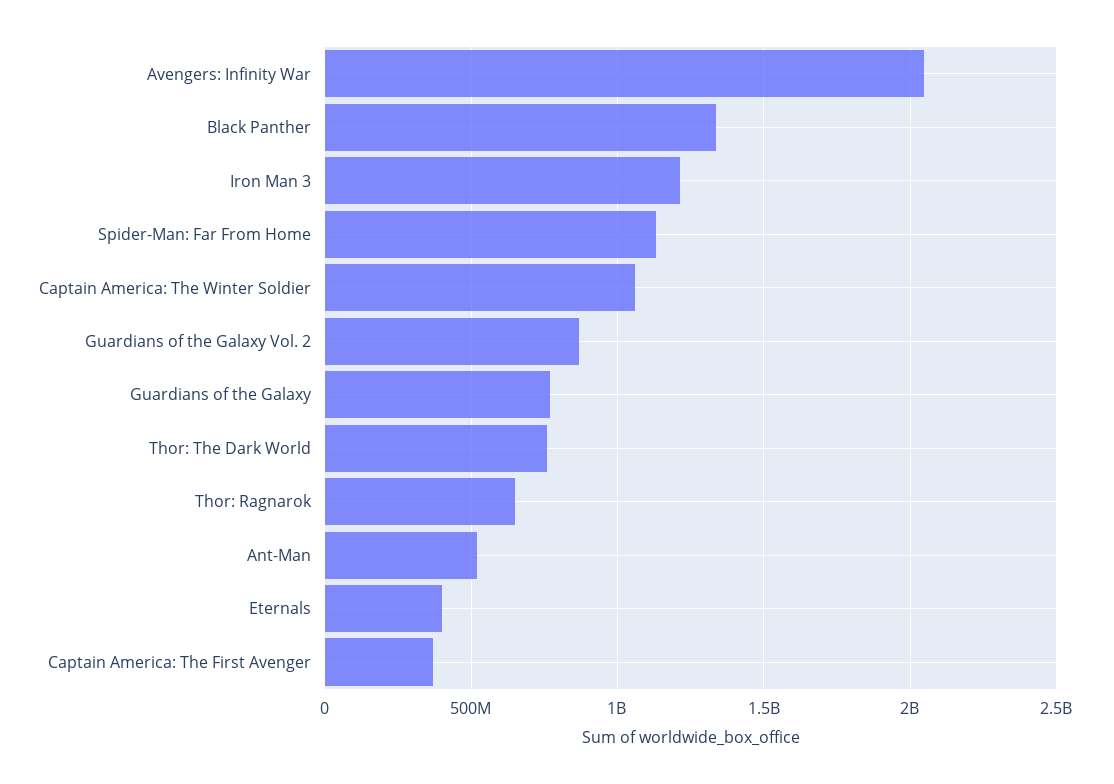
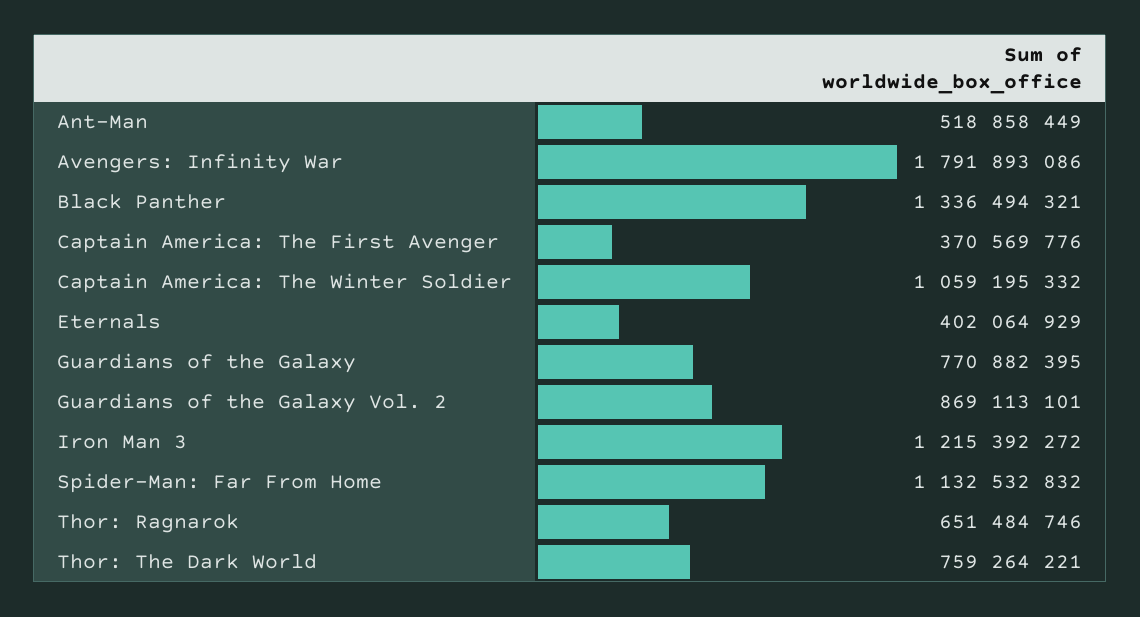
Avengers: Infinity War: 2050000000 -> 1791893086

